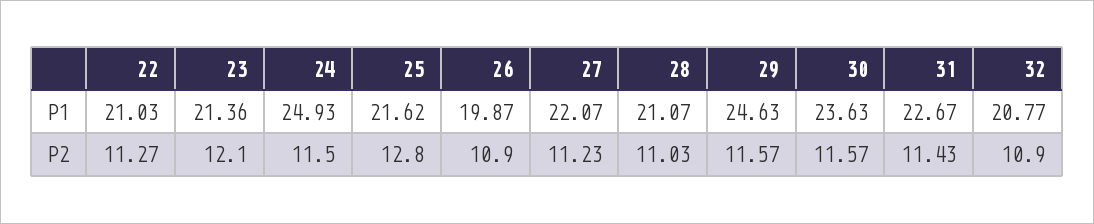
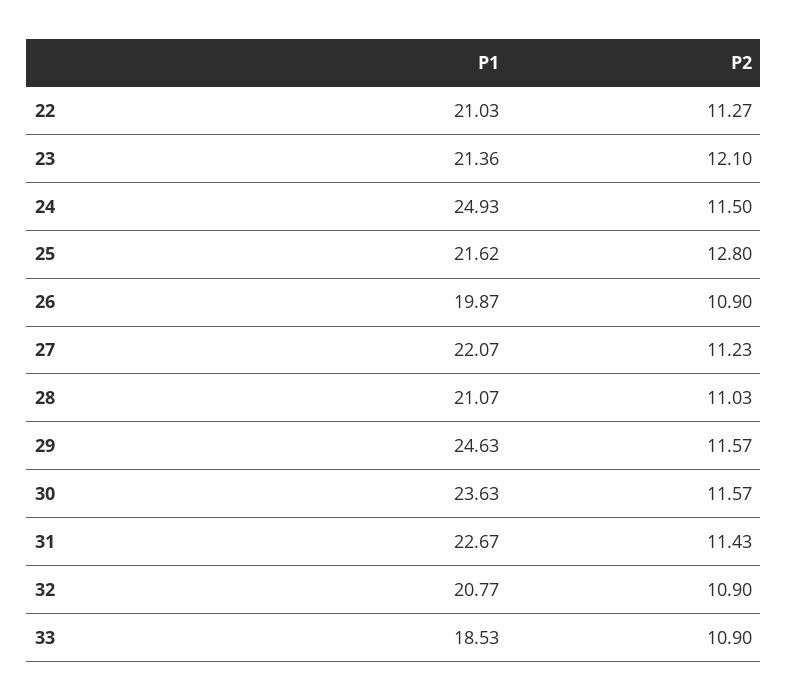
33, P1: none -> 18.53
33, P2: none -> 10.9

